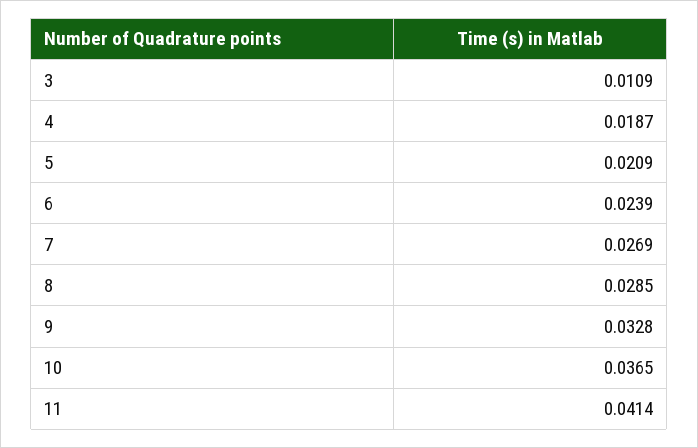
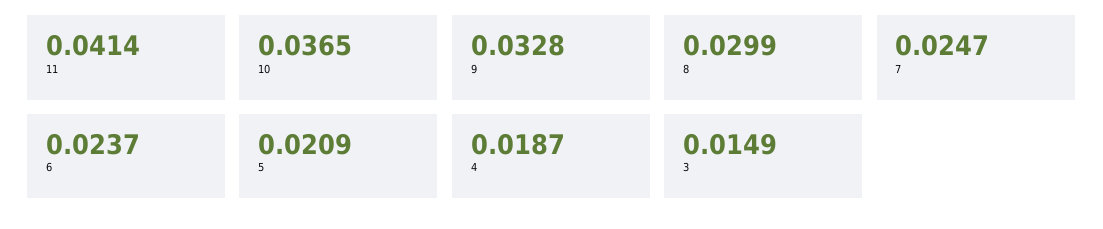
3: 0.0109 -> 0.0149
6: 0.0239 -> 0.0237
7: 0.0269 -> 0.0247
8: 0.0285 -> 0.0299

